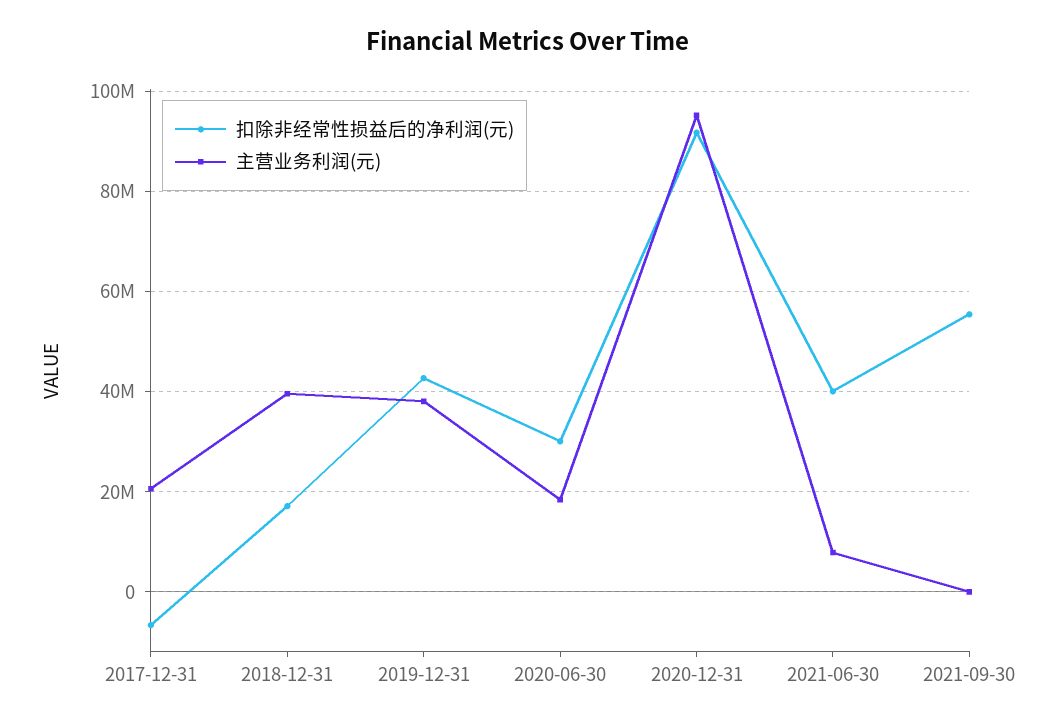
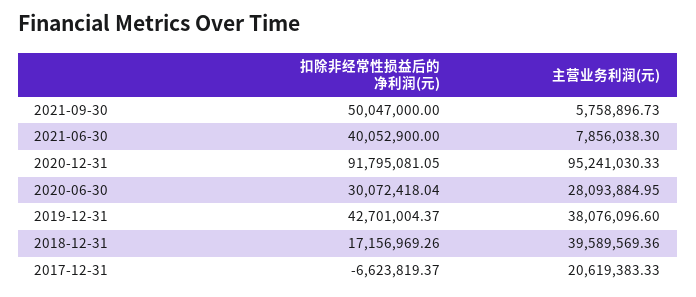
主营业务利润(元), 2020-06-30: 18000000 -> 28093884.95
扣除非经常性损益后的净利润(元), 2021-09-30: 56000000 -> 50047000
主营业务利润(元), 2021-09-30: 0 -> 5758896.73

